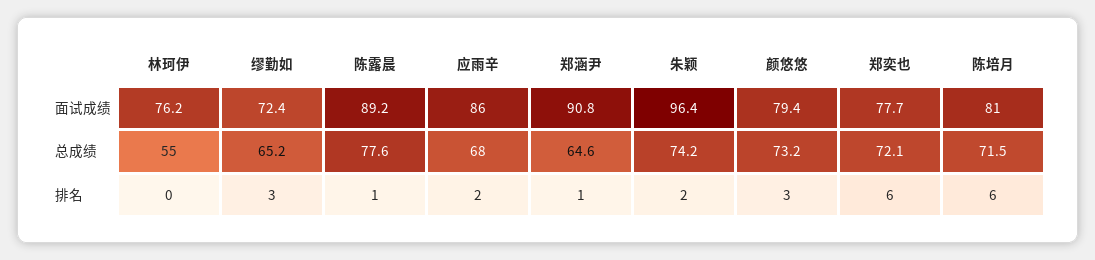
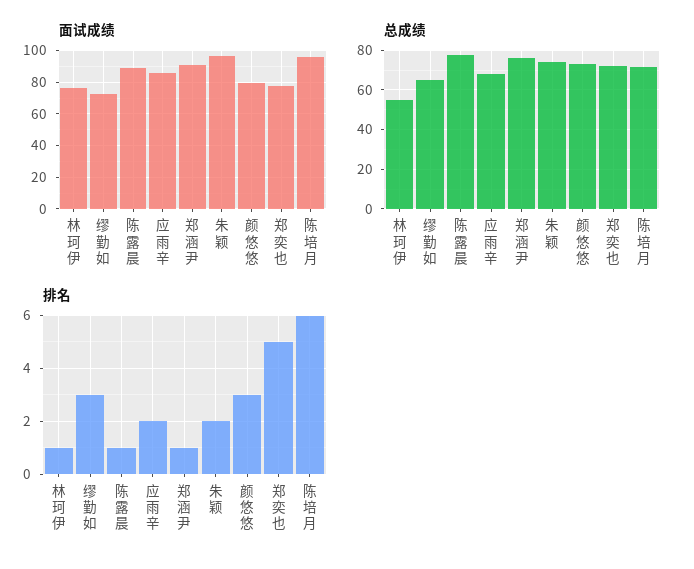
面试成绩, 陈培月: 81 -> 95
总成绩, 郑涵尹: 64.6 -> 75
排名, 林珂伊: 0 -> 1
排名, 郑奕也: 6 -> 5

